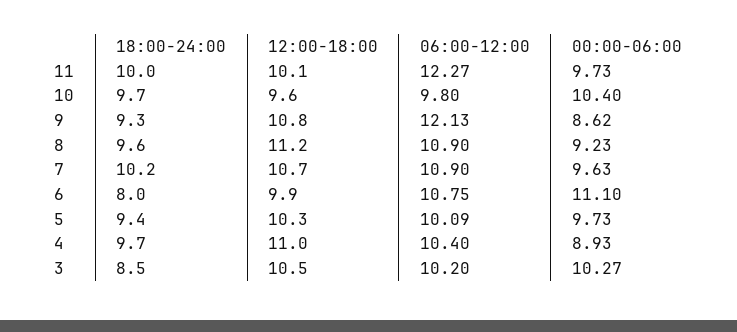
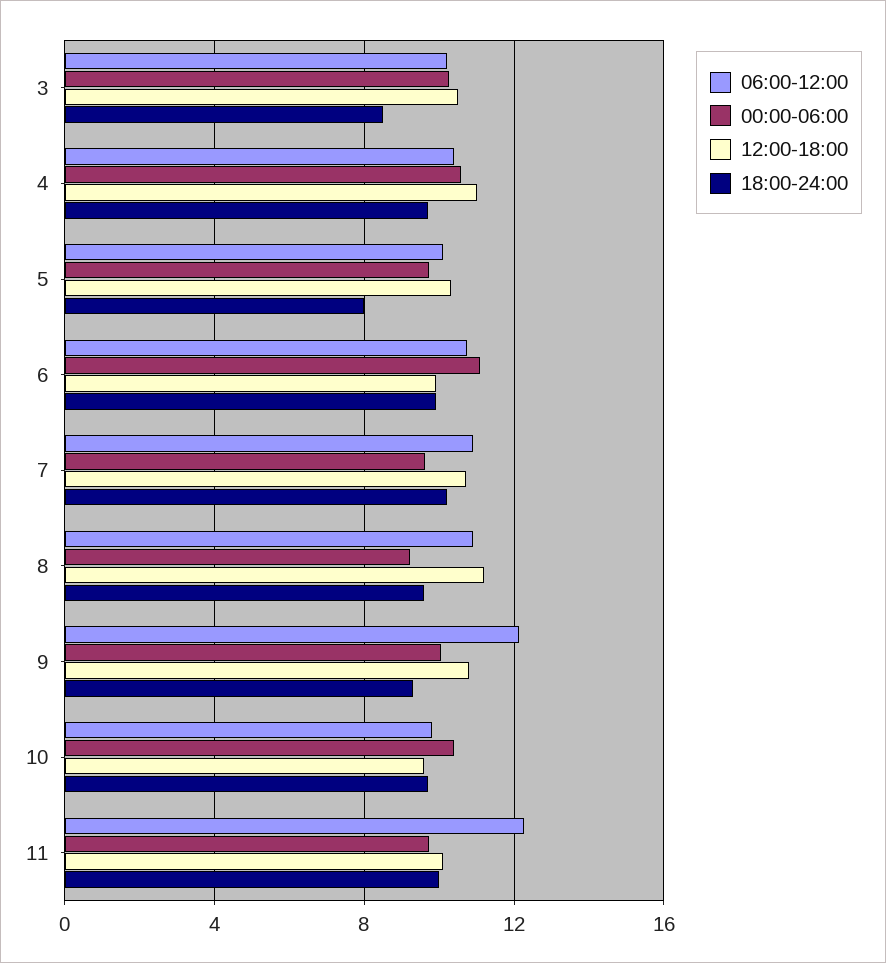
00:00-06:00, 9: 8.62 -> 10
18:00-24:00, 6: 8 -> 10
18:00-24:00, 5: 9.4 -> 8
00:00-06:00, 4: 8.93 -> 10.5

